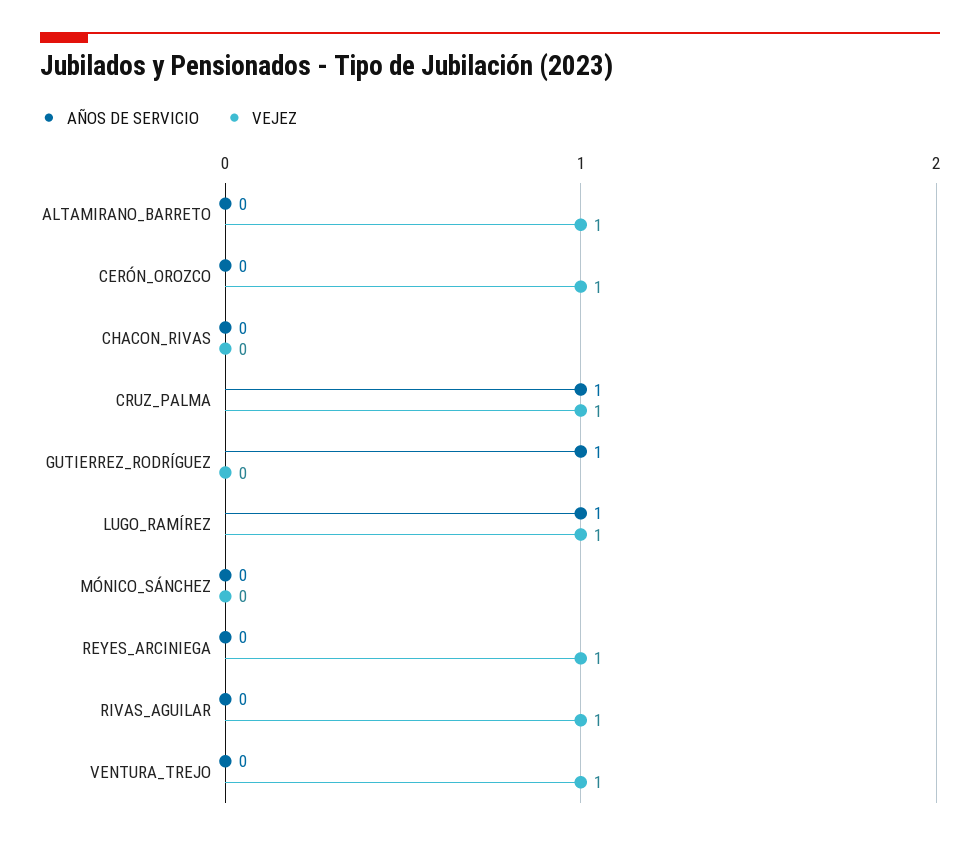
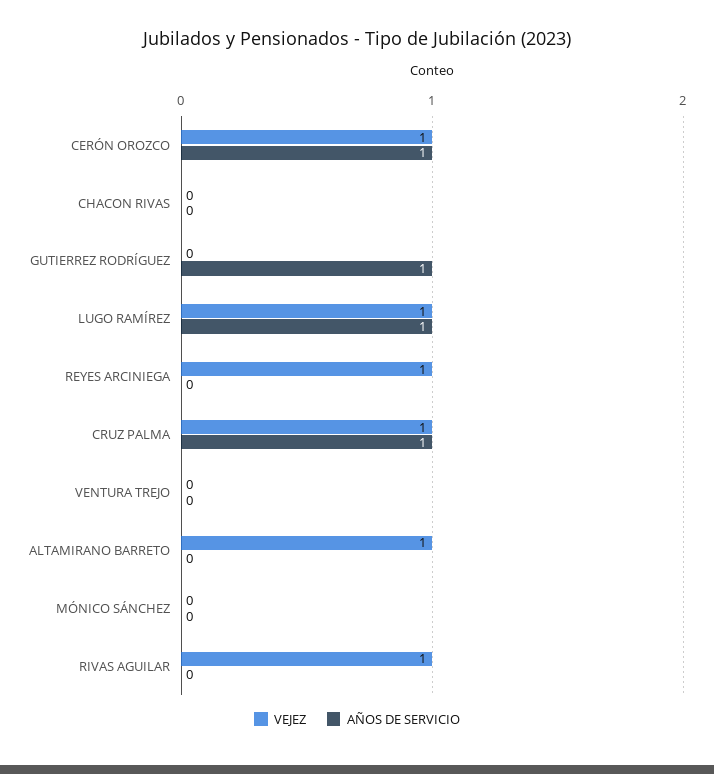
AÑOS DE SERVICIO, CERÓN_OROZCO: 0 -> 1
VEJEZ, VENTURA_TREJO: 1 -> 0

